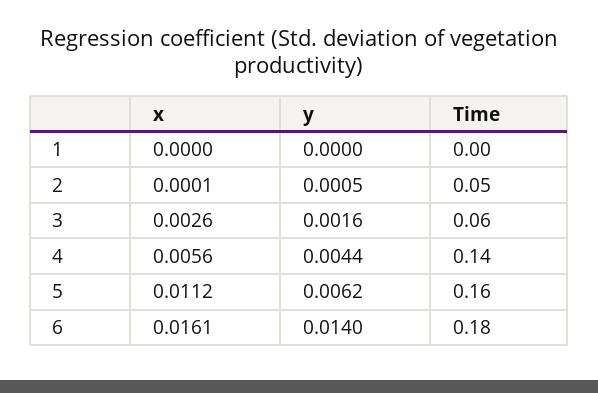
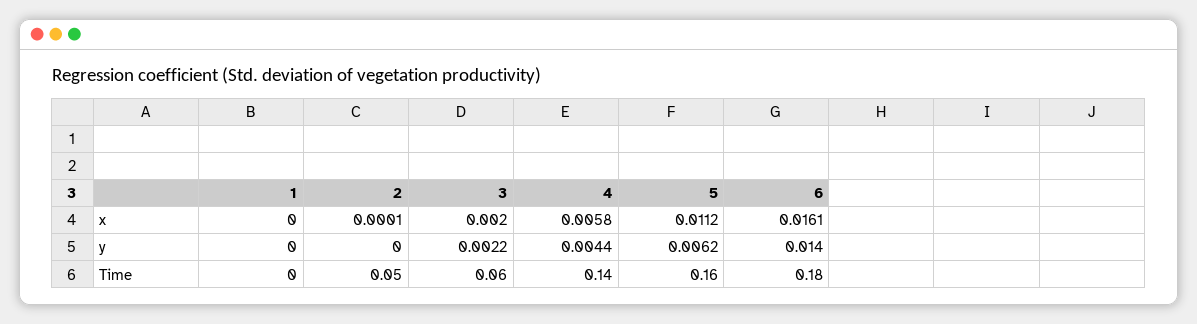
y, 2: 0.0005 -> 0
x, 3: 0.0026 -> 0.002
y, 3: 0.0016 -> 0.0022
x, 4: 0.0056 -> 0.0058

